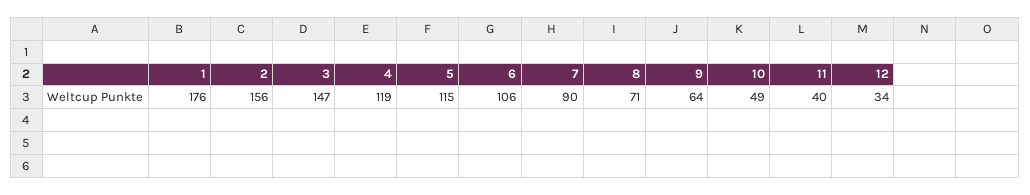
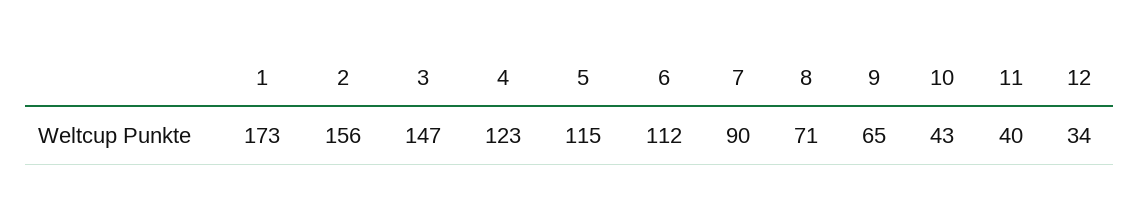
1: 176 -> 173
4: 119 -> 123
6: 106 -> 112
9: 64 -> 65
10: 49 -> 43

